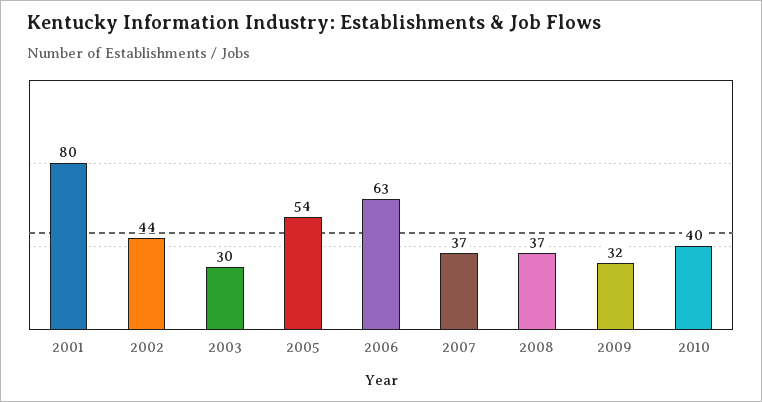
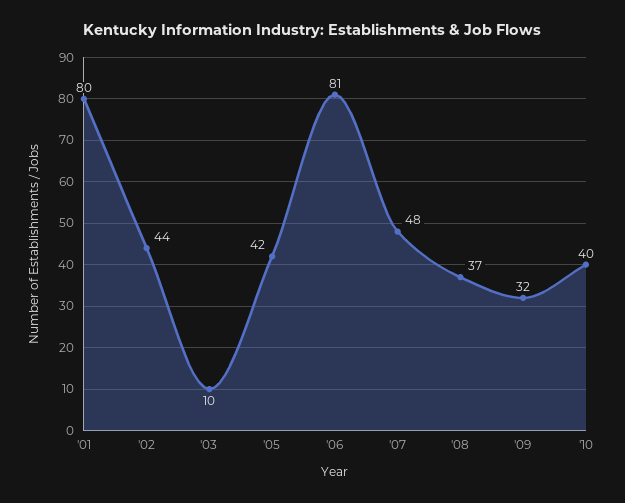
2003: 30 -> 10
2005: 54 -> 42
2006: 63 -> 81
2007: 37 -> 48

